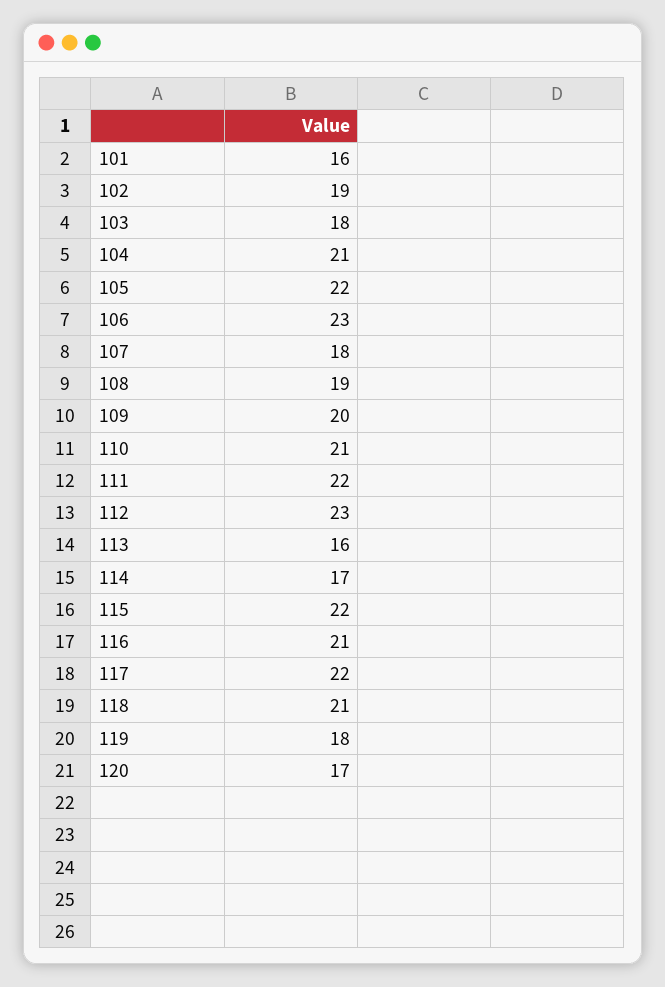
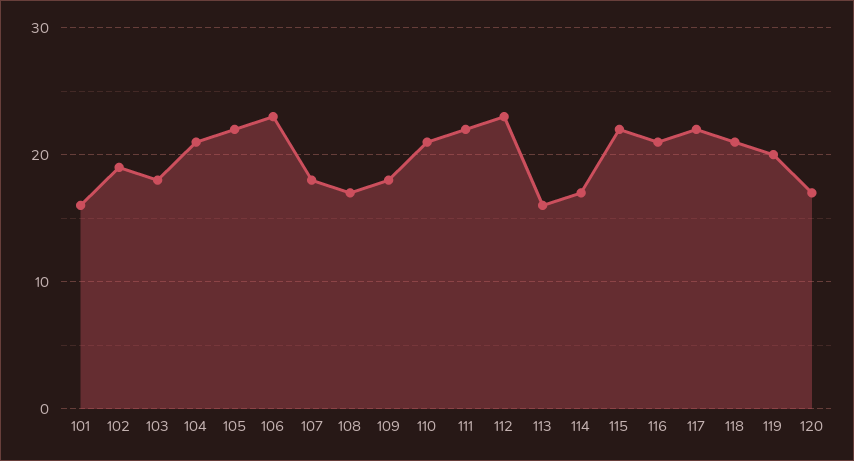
108: 19 -> 17
109: 20 -> 18
119: 18 -> 20

